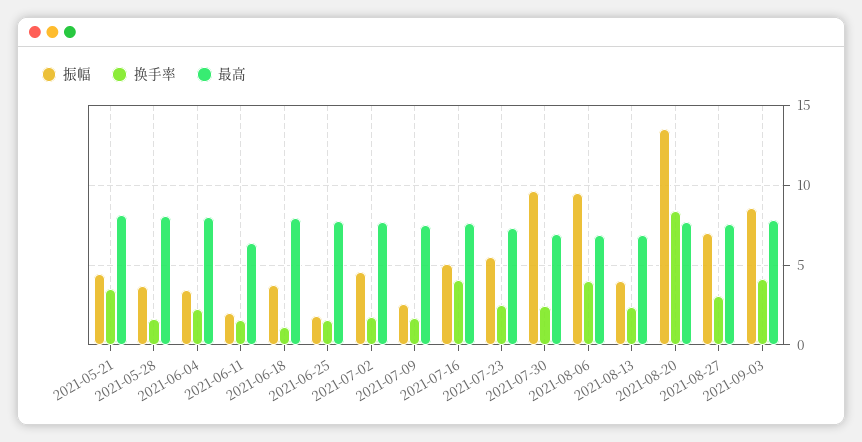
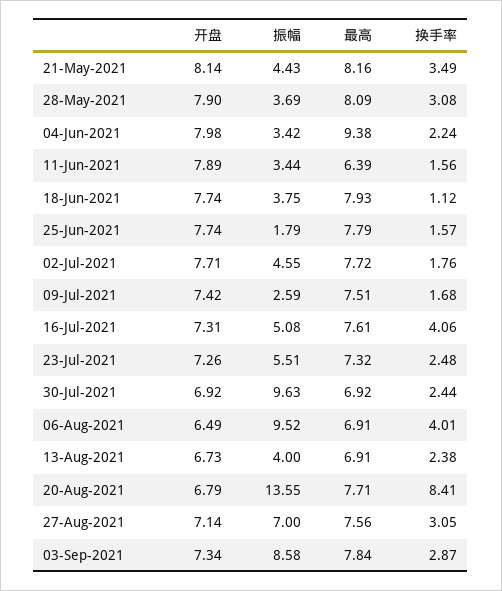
换手率, 2021-05-28: 1.5 -> 3.08
最高, 2021-06-04: 8 -> 9.38
振幅, 2021-06-11: 2 -> 3.44
换手率, 2021-09-03: 4 -> 2.87
开盘, 2021-05-21: none -> 8.14
开盘, 2021-05-28: none -> 7.9
开盘, 2021-06-04: none -> 7.98
开盘, 2021-06-11: none -> 7.89
开盘, 2021-06-18: none -> 7.74
开盘, 2021-06-25: none -> 7.74
开盘, 2021-07-02: none -> 7.71
开盘, 2021-07-09: none -> 7.42
开盘, 2021-07-16: none -> 7.31
开盘, 2021-07-23: none -> 7.26
开盘, 2021-07-30: none -> 6.92
开盘, 2021-08-06: none -> 6.49
开盘, 2021-08-13: none -> 6.73
开盘, 2021-08-20: none -> 6.79
开盘, 2021-08-27: none -> 7.14
开盘, 2021-09-03: none -> 7.34

